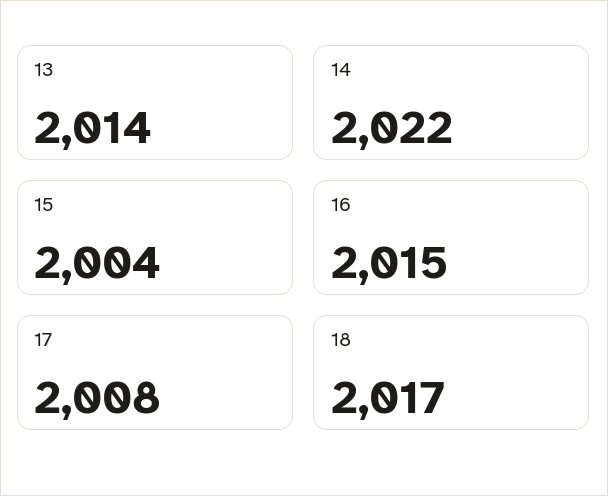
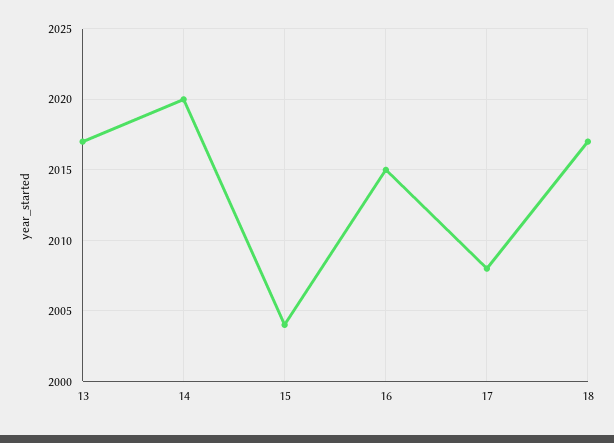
13: 2014 -> 2017
14: 2022 -> 2020

